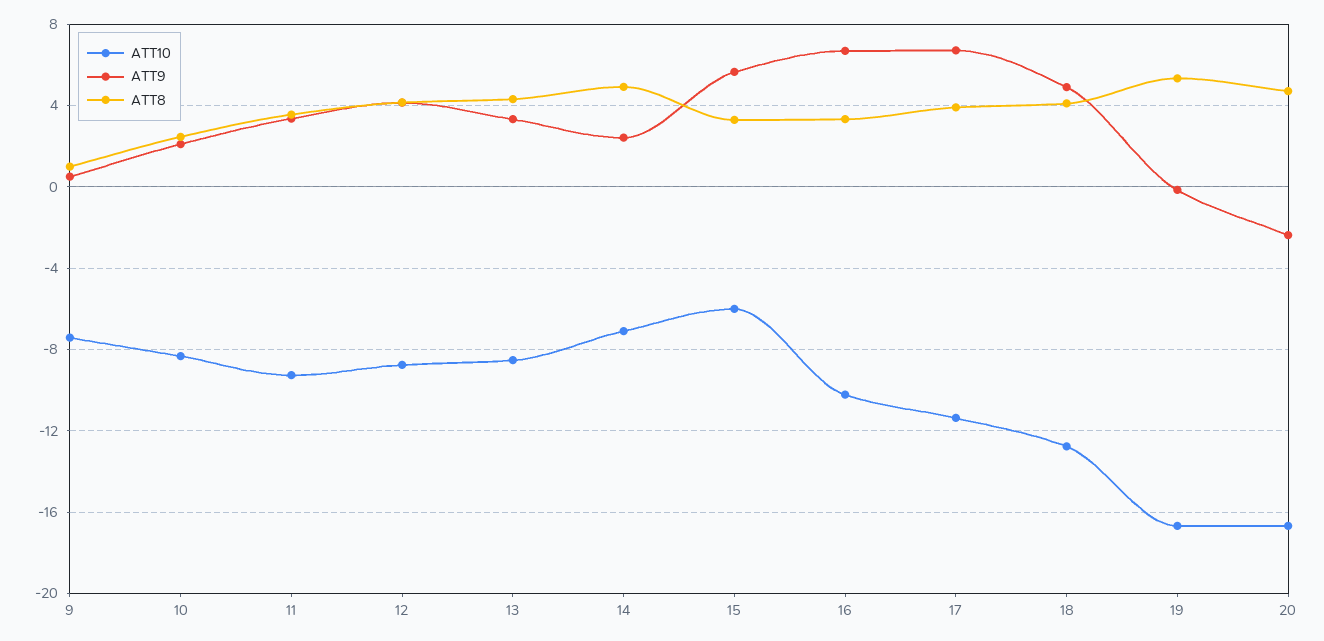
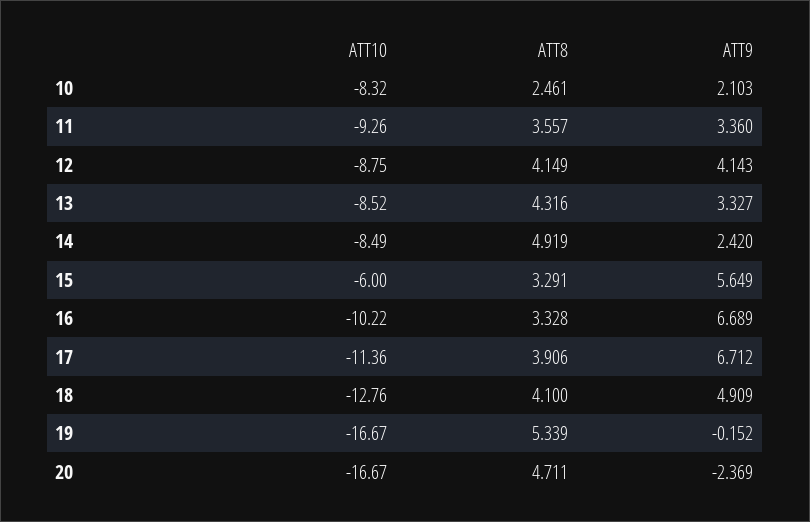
ATT10, 9: -7.5 -> none
ATT9, 9: 0.5 -> none
ATT8, 9: 1 -> none
ATT10, 14: -7 -> -8.49

